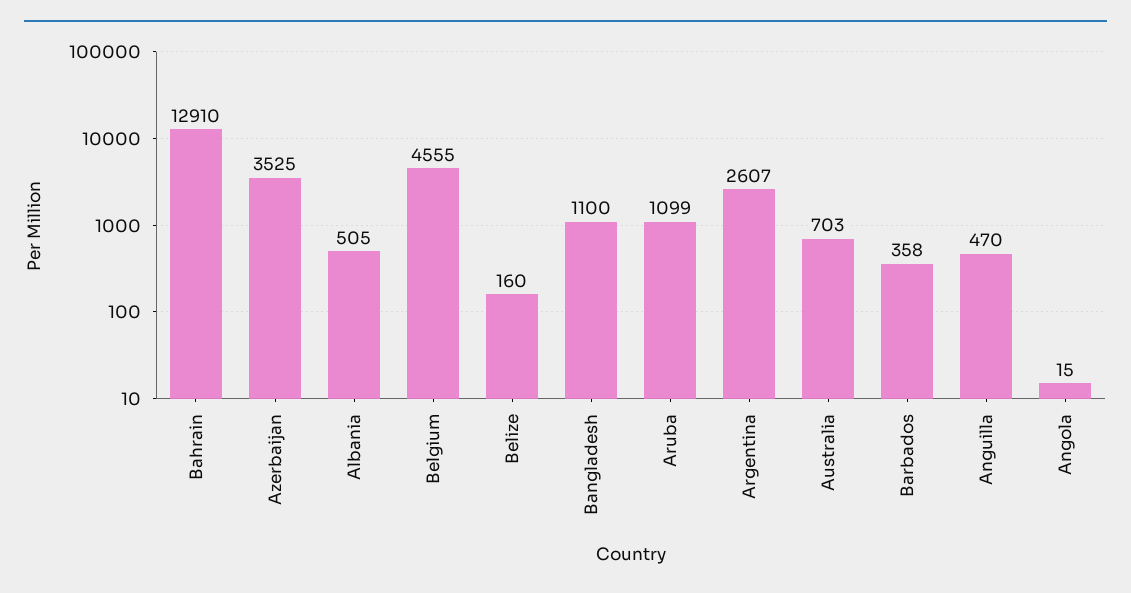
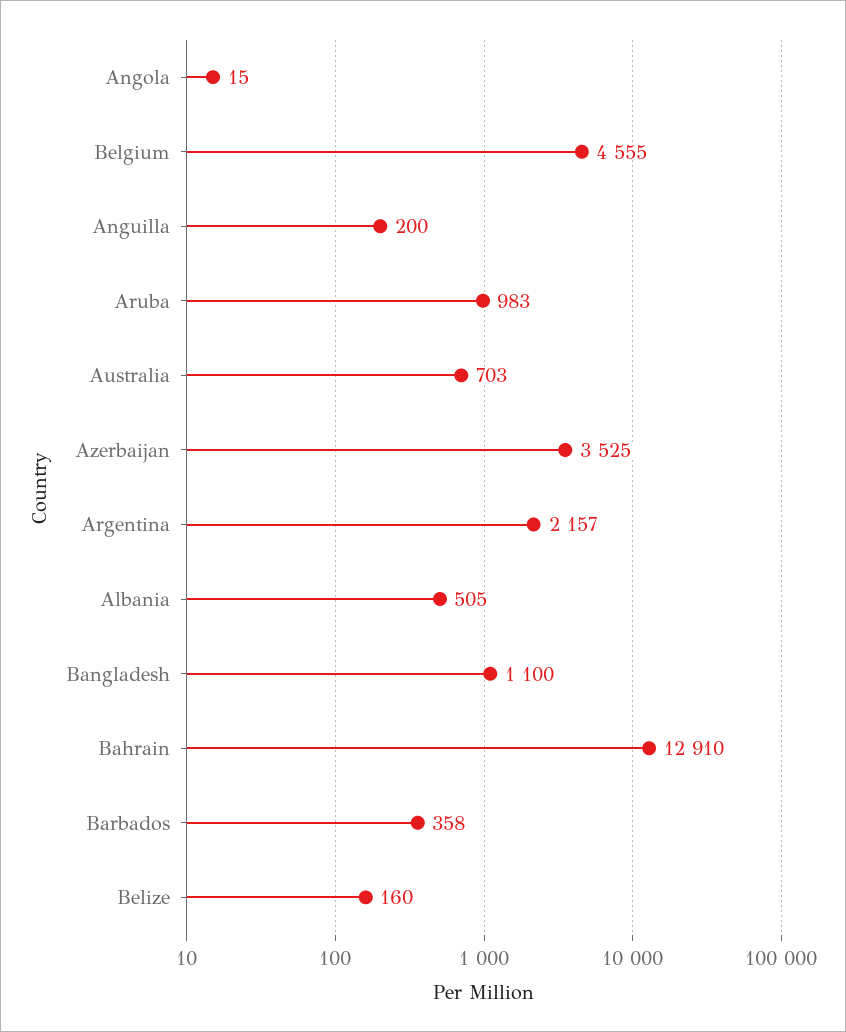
Aruba: 1099 -> 983
Argentina: 2607 -> 2157
Anguilla: 470 -> 200

